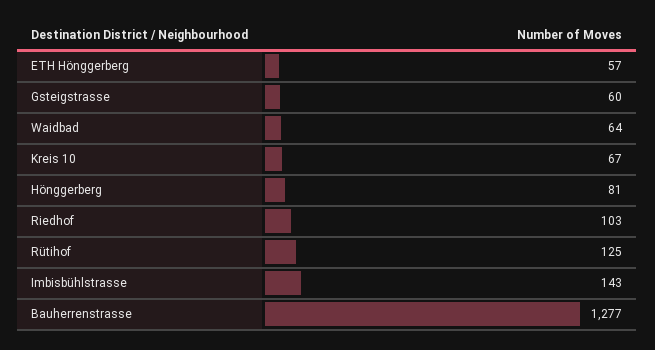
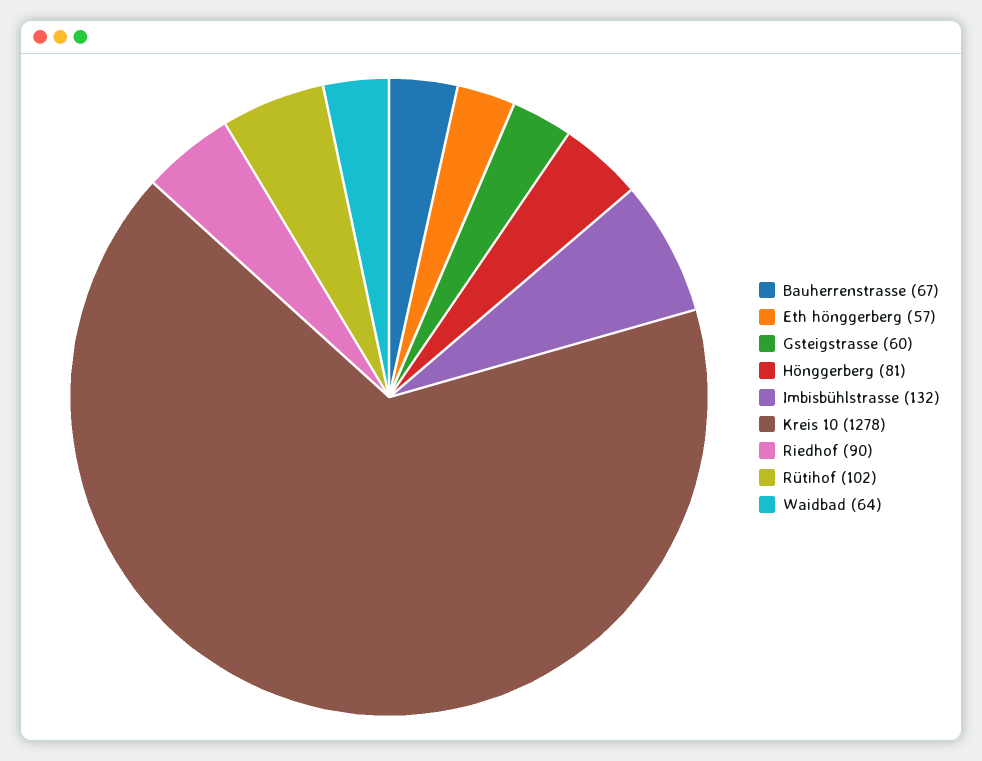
Kreis 10: 67 -> 1278
Riedhof: 103 -> 90
Rütihof: 125 -> 102
Imbisbühlstrasse: 143 -> 132
Bauherrenstrasse: 1277 -> 67

